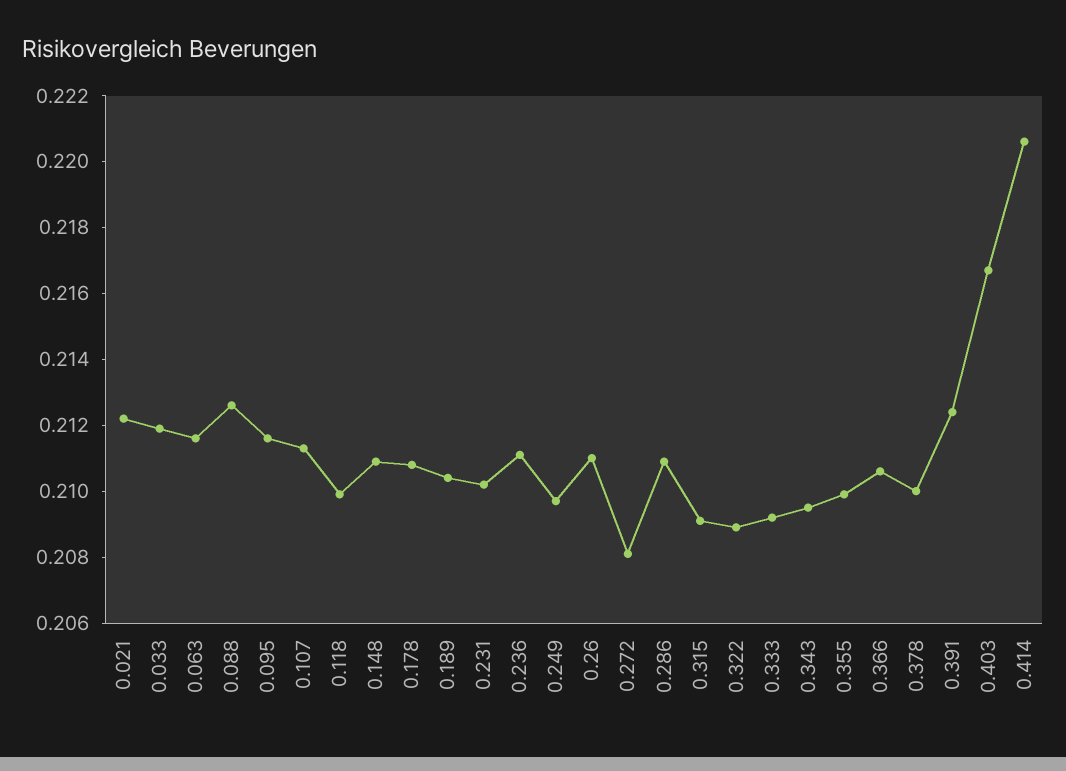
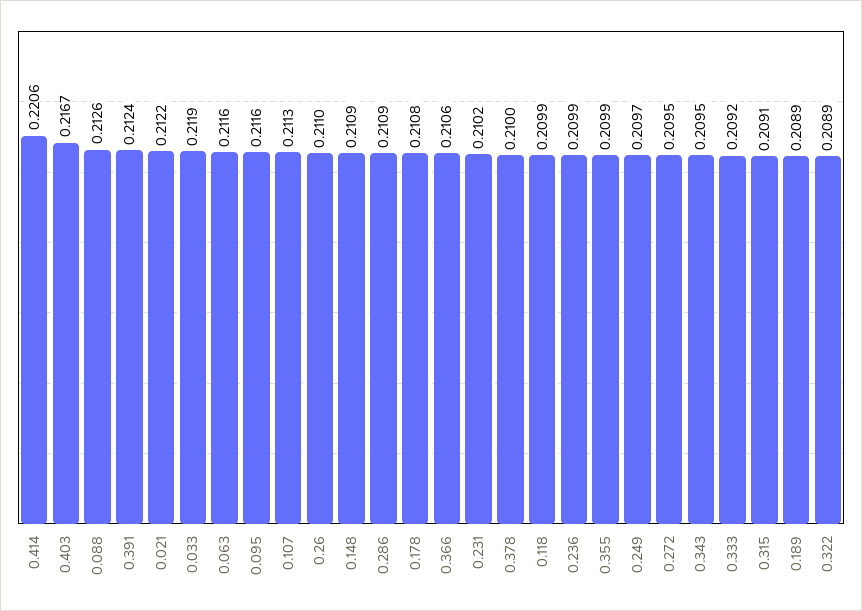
0.189: 0.2105 -> 0.2089
0.236: 0.211 -> 0.2099
0.272: 0.208 -> 0.2095

